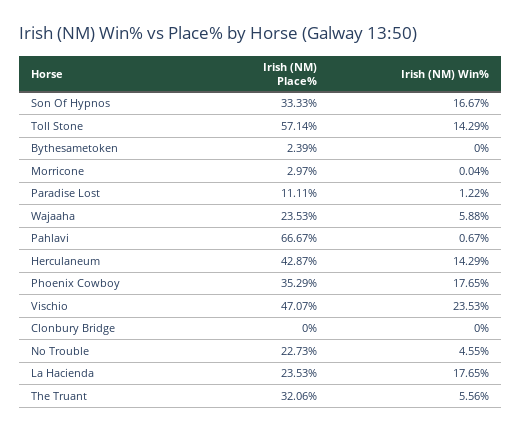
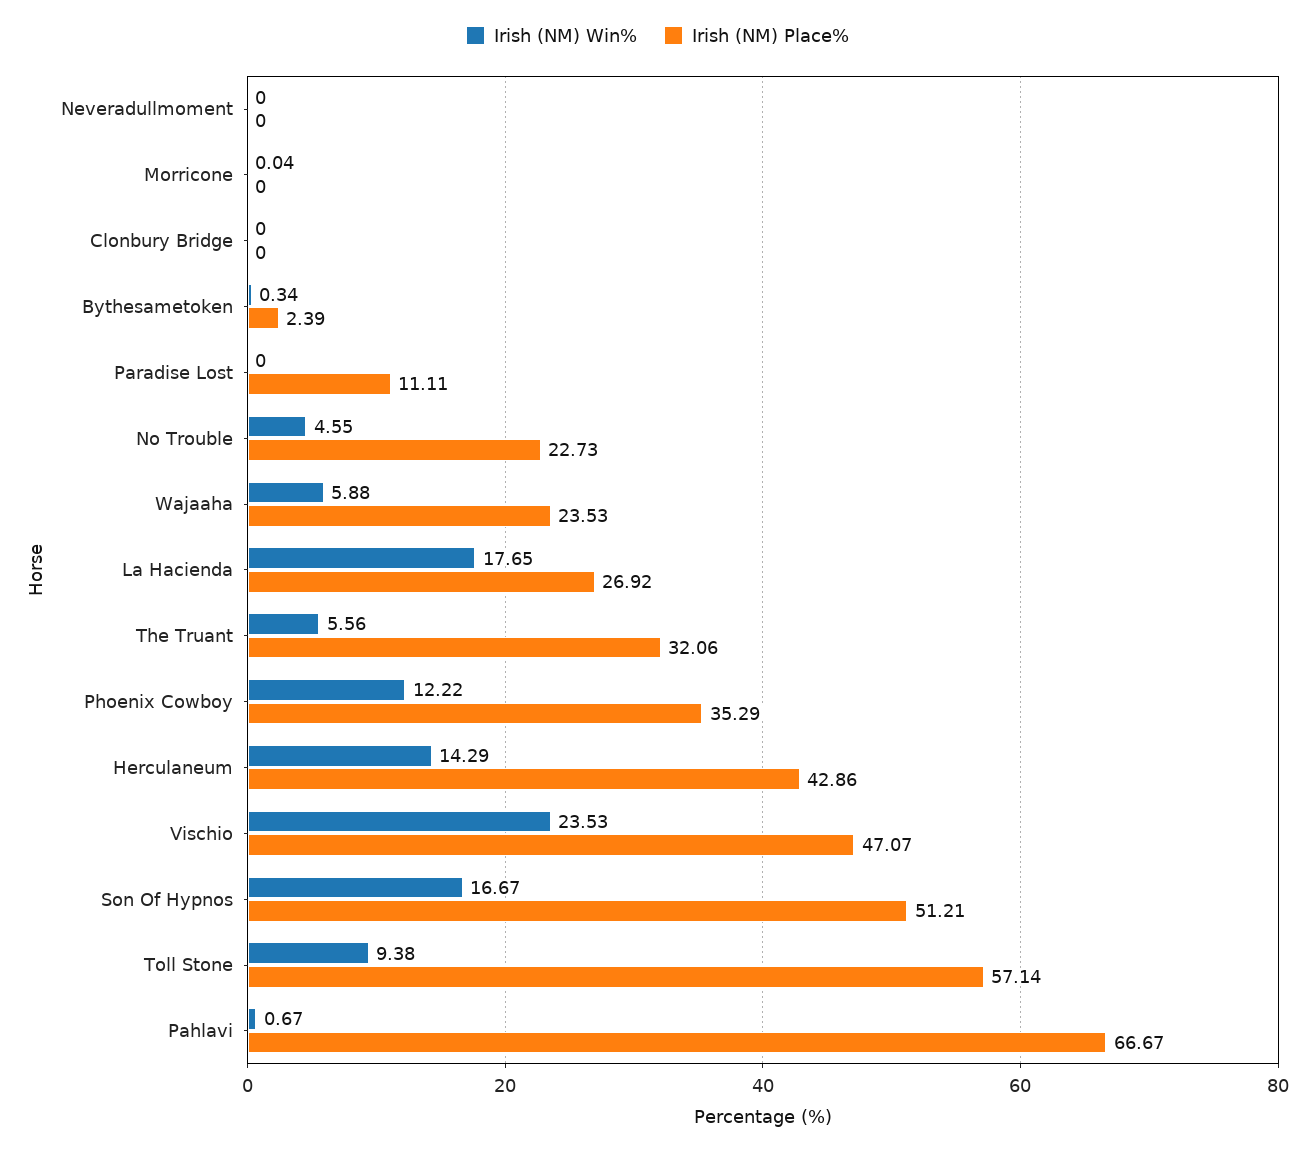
Irish (NM) Place%, Son Of Hypnos: 33.33 -> 51.21
Irish (NM) Win%, Toll Stone: 14.29 -> 9.38
Irish (NM) Win%, Bythesametoken: 0 -> 0.34
Irish (NM) Place%, Morricone: 2.97 -> 0
Irish (NM) Win%, Paradise Lost: 1.22 -> 0
Irish (NM) Place%, Herculaneum: 42.87 -> 42.86
Irish (NM) Win%, Phoenix Cowboy: 17.65 -> 12.22
Irish (NM) Place%, La Hacienda: 23.53 -> 26.92
Irish (NM) Win%, Neveradullmoment: none -> 0
Irish (NM) Place%, Neveradullmoment: none -> 0

